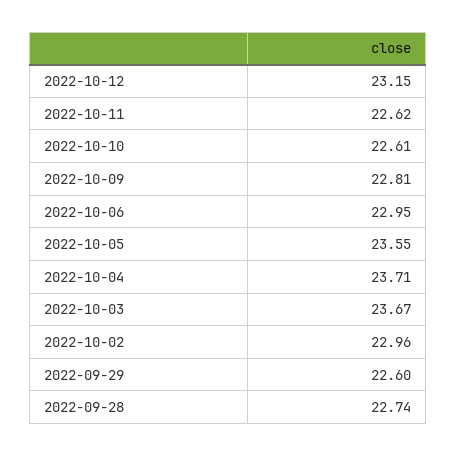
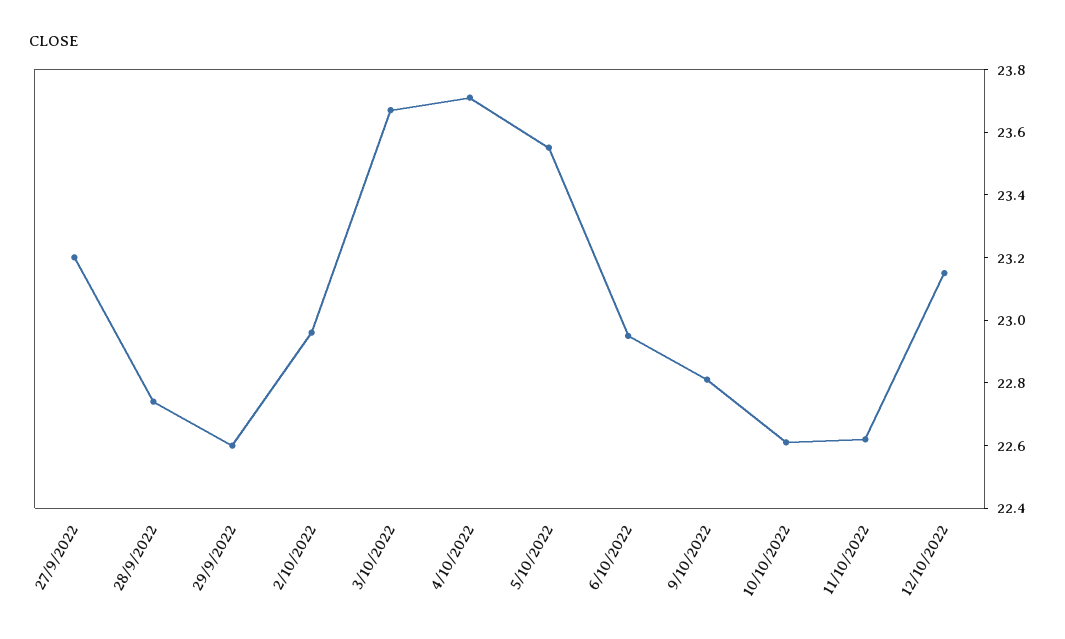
27/9/2022: none -> 23.2

